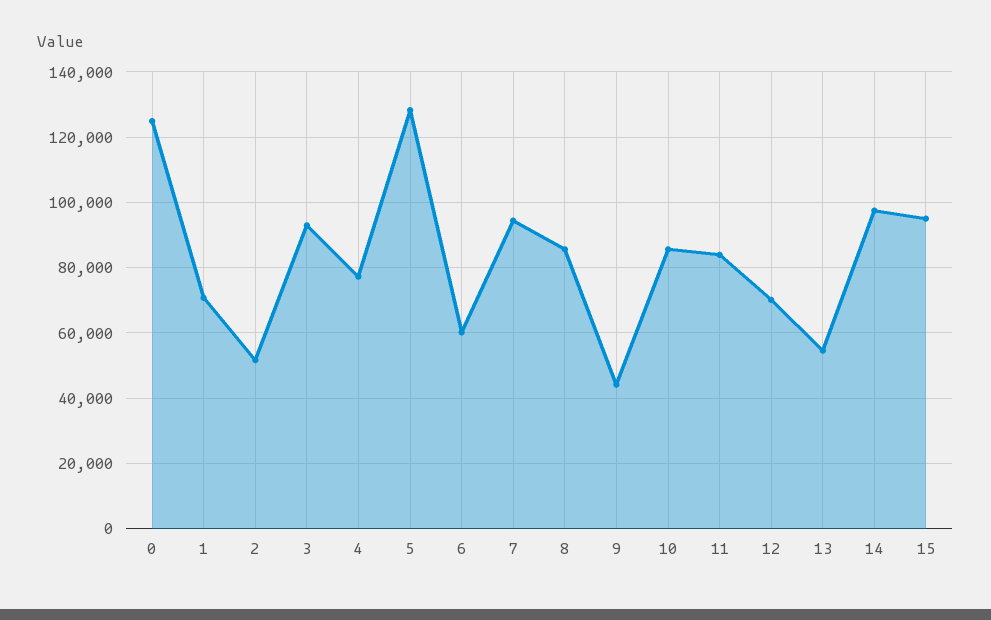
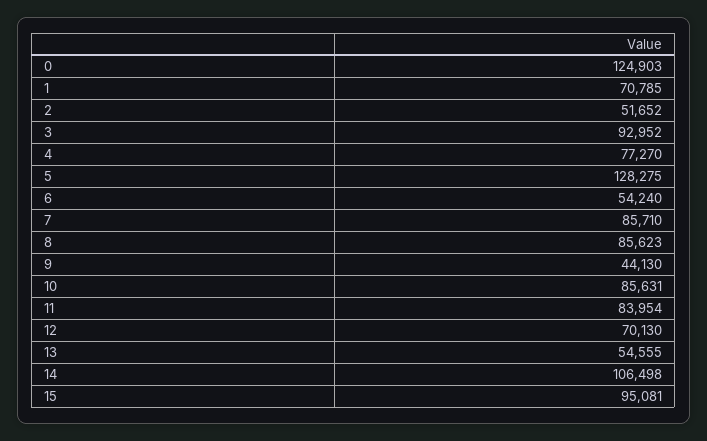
6: 60000 -> 54240
7: 94000 -> 85710
14: 98000 -> 106498

